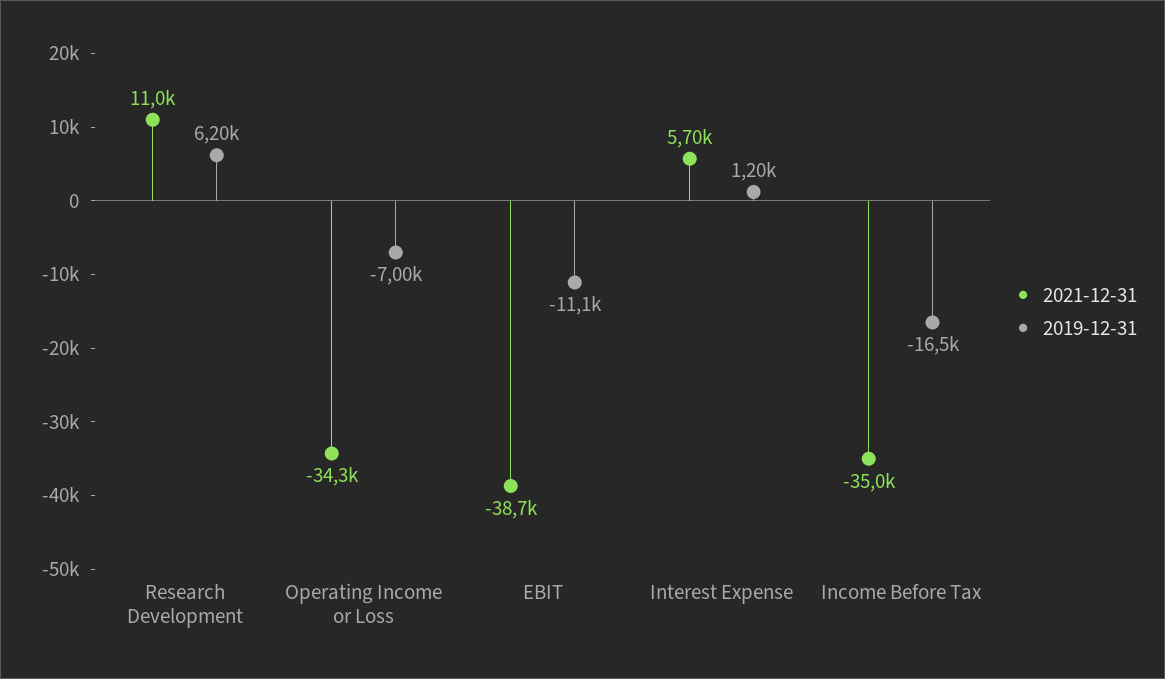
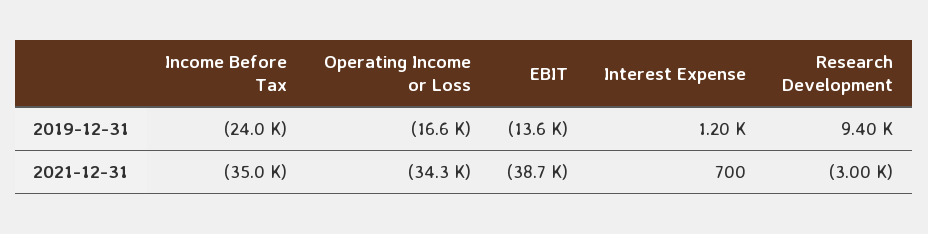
2021-12-31, Research Development: 11000 -> -3000
2019-12-31, Research Development: 6200 -> 9400
2019-12-31, Operating Income or Loss: -7000 -> -16600
2019-12-31, EBIT: -11100 -> -13600
2021-12-31, Interest Expense: 5700 -> 700
2019-12-31, Income Before Tax: -16500 -> -24000

